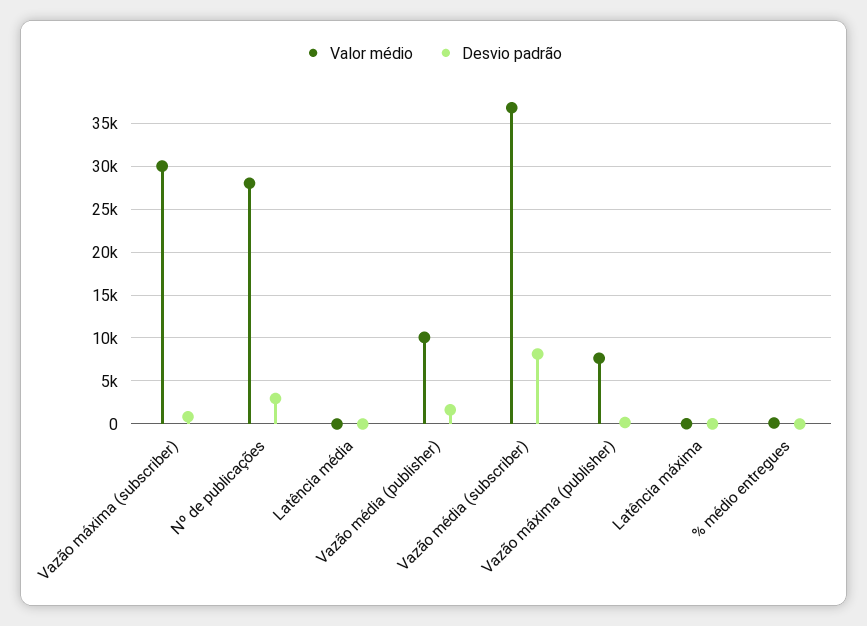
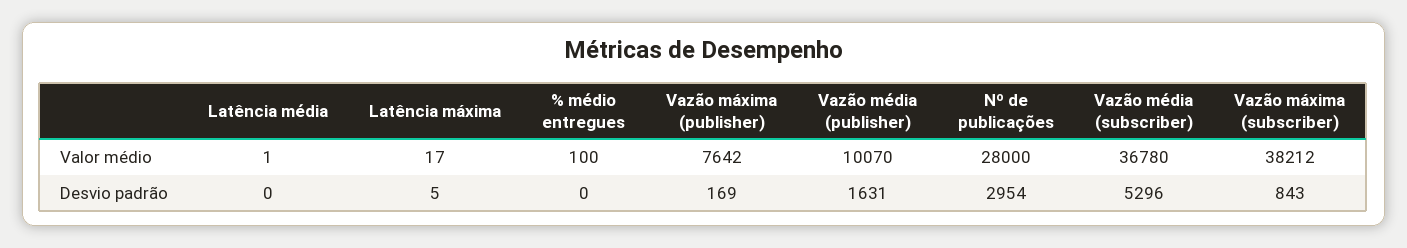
Valor médio, Vazão máxima (subscriber): 30000 -> 38212
Desvio padrão, Vazão média (subscriber): 8000 -> 5296

